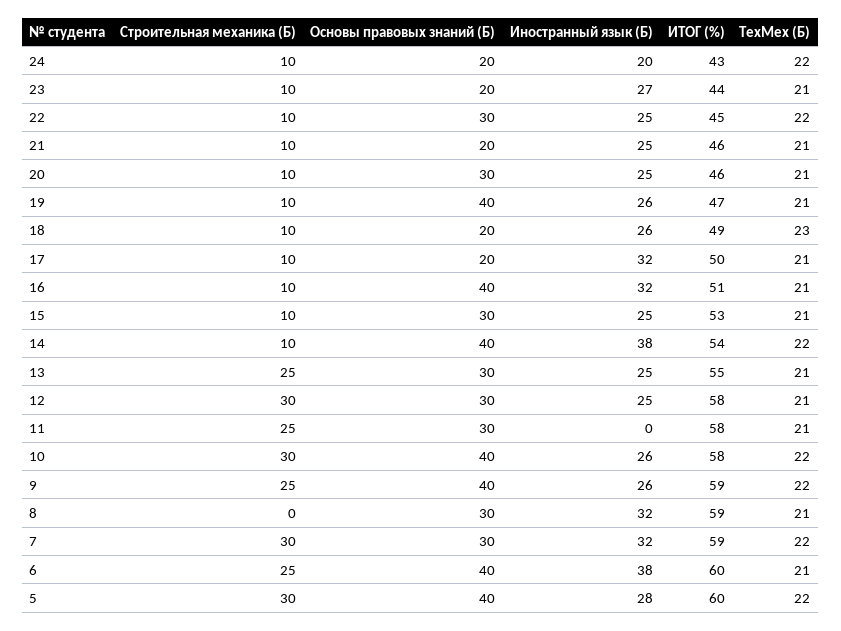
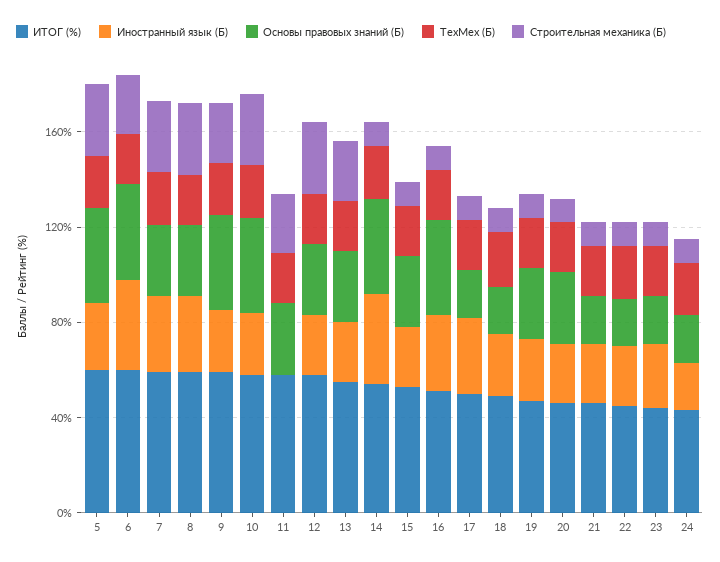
Основы правовых знаний (Б), 22: 30 -> 20
Основы правовых знаний (Б), 19: 40 -> 30
Строительная механика (Б), 8: 0 -> 30

